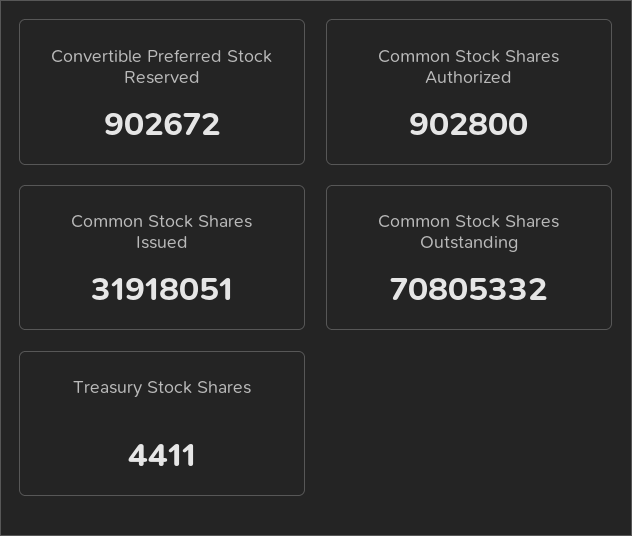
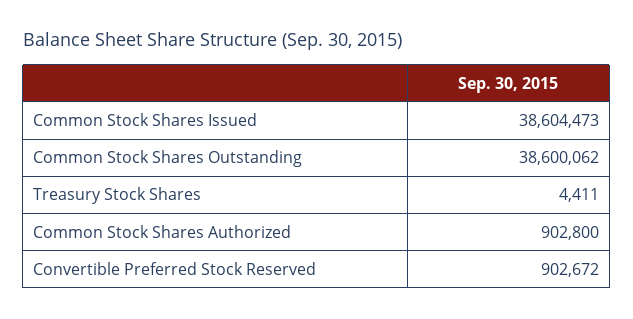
Common Stock Shares Issued: 31918051 -> 38604473
Common Stock Shares Outstanding: 70805332 -> 38600062

